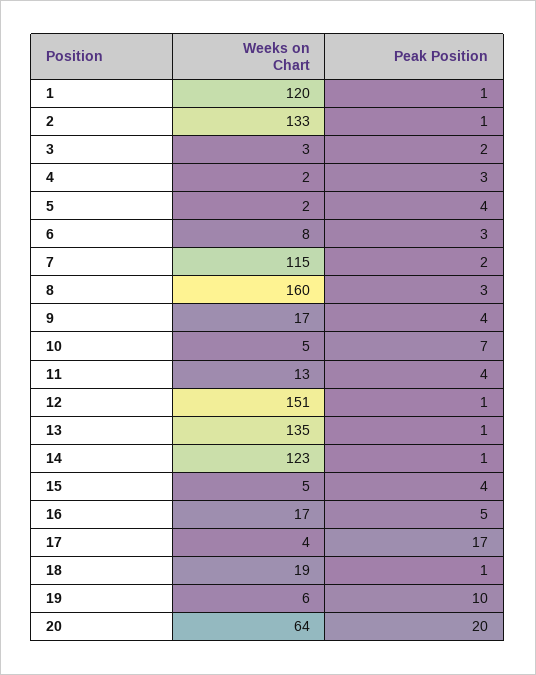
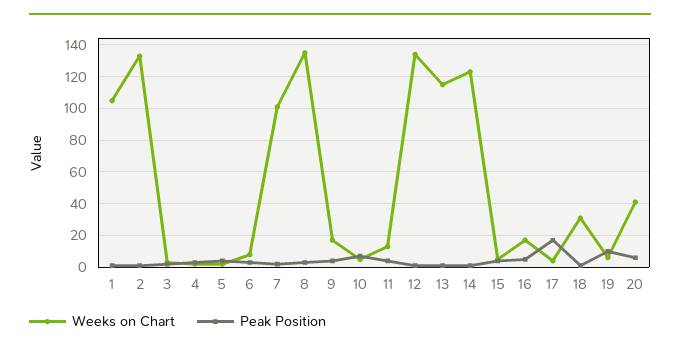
Weeks on Chart, 1: 120 -> 105
Weeks on Chart, 7: 115 -> 100
Weeks on Chart, 8: 160 -> 135
Weeks on Chart, 12: 151 -> 135
Weeks on Chart, 13: 135 -> 115
Weeks on Chart, 18: 19 -> 30
Weeks on Chart, 20: 64 -> 40
Peak Position, 20: 20 -> 5

